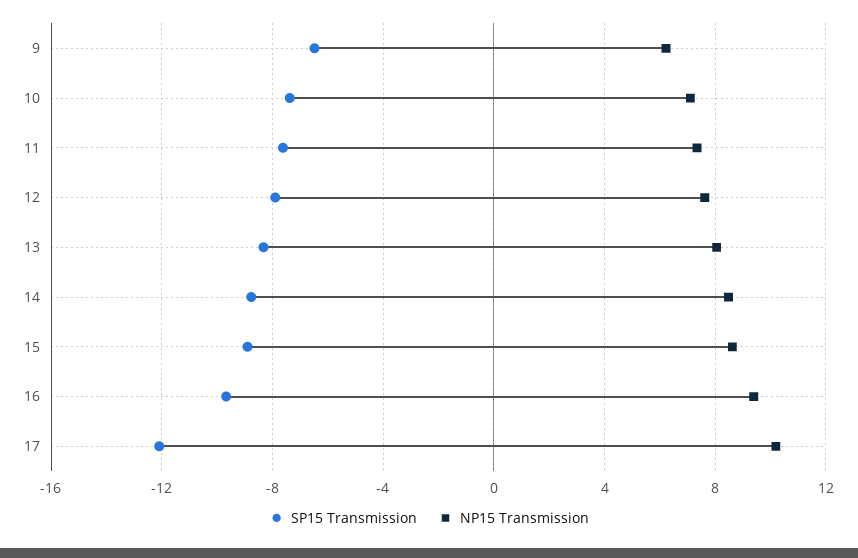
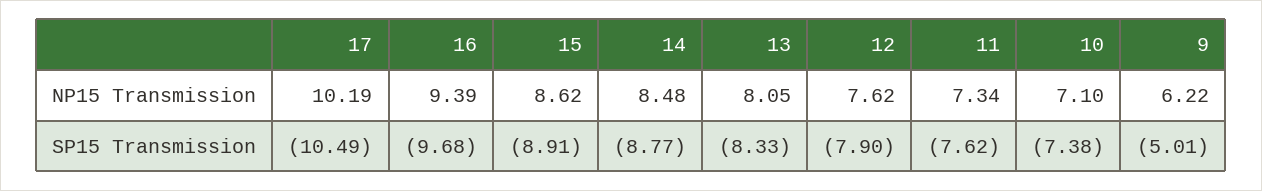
SP15 Transmission, 9: -6.5 -> -5.01
SP15 Transmission, 17: -12 -> -10.49

